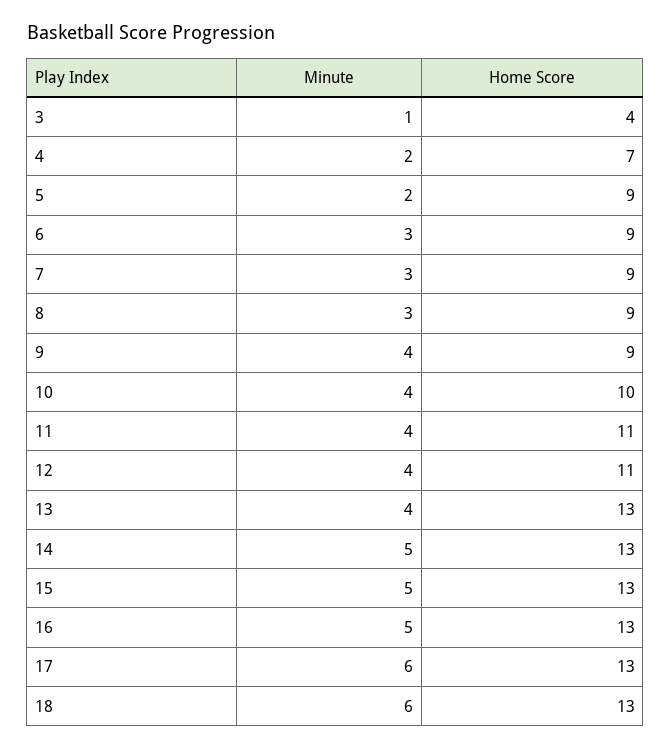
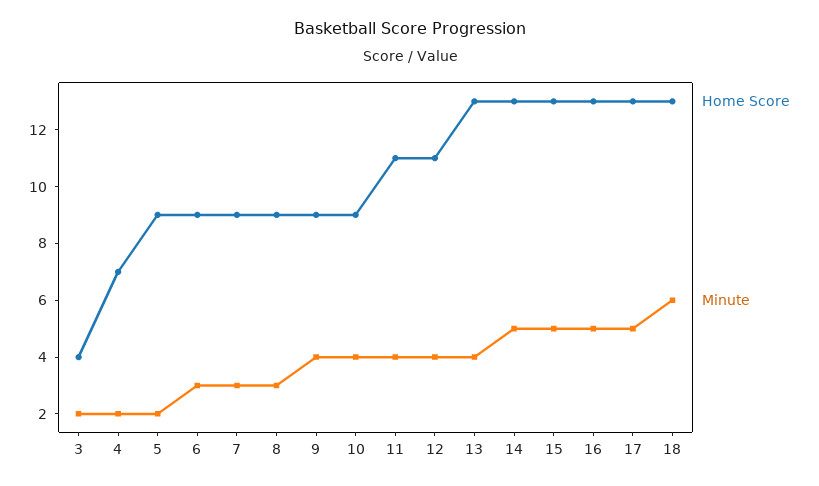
Minute, 3: 1 -> 2
Home Score, 10: 10 -> 9
Minute, 17: 6 -> 5

